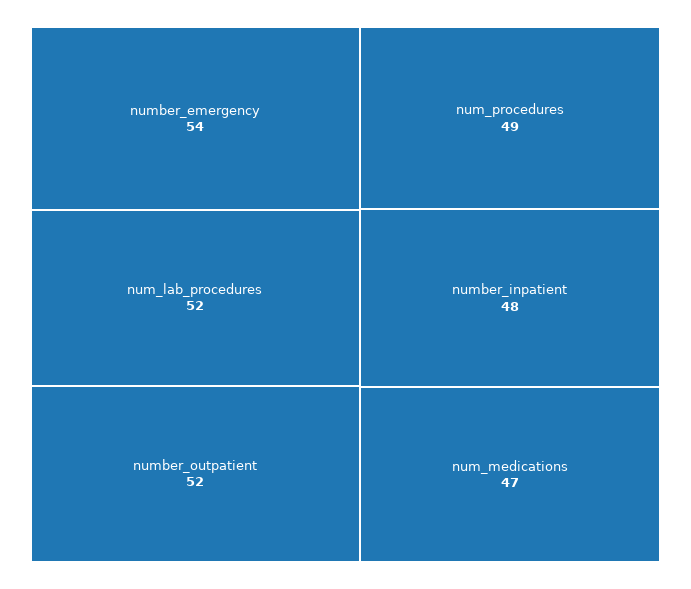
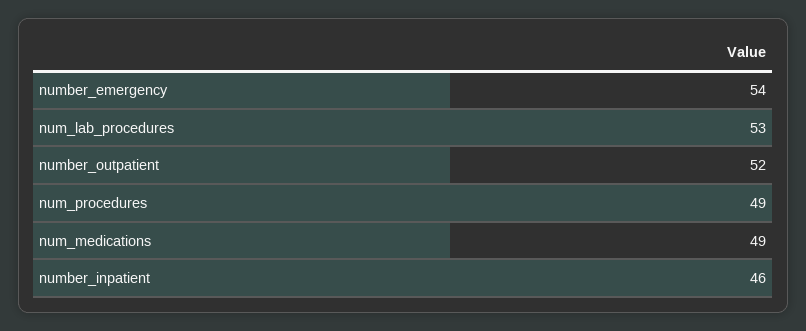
num_lab_procedures: 52 -> 53
number_inpatient: 48 -> 46
num_medications: 47 -> 49

